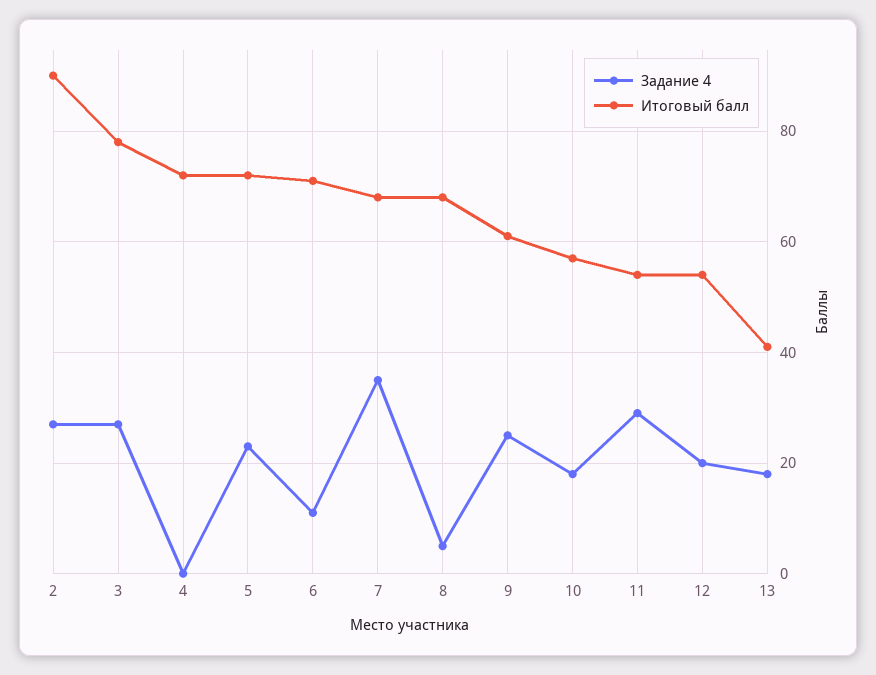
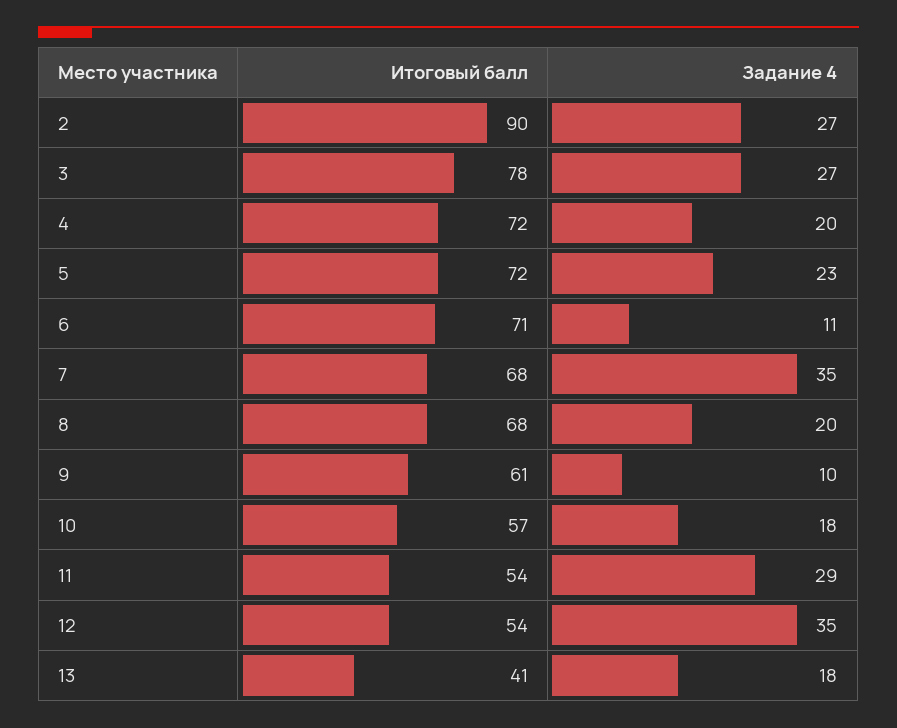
Задание 4, 4: 0 -> 20
Задание 4, 8: 5 -> 20
Задание 4, 9: 25 -> 10
Задание 4, 12: 20 -> 35

